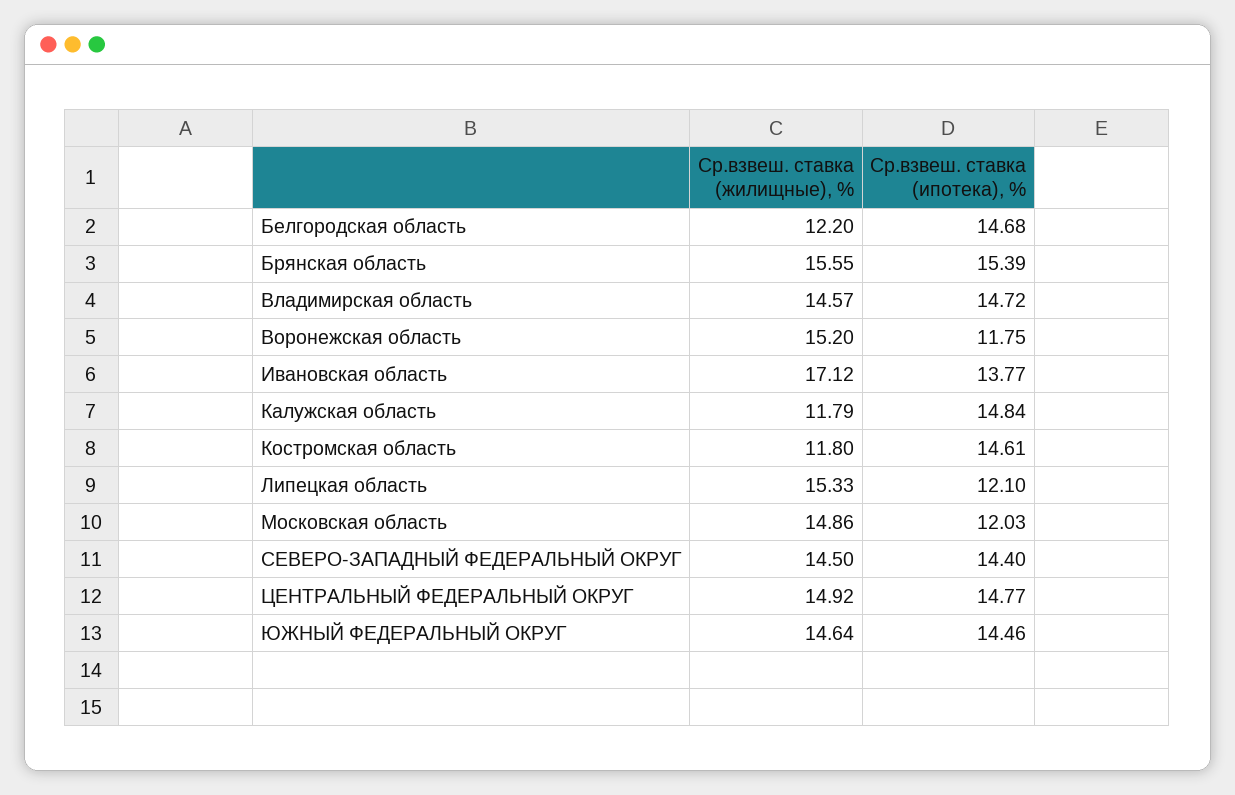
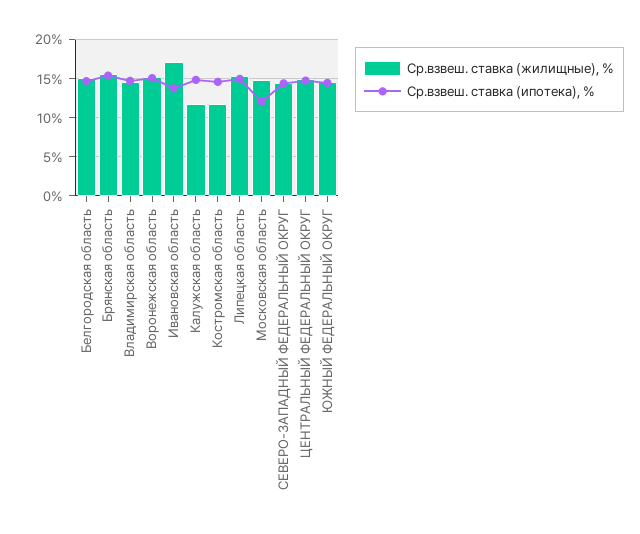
Ср.взвеш. ставка (жилищные), %, Белгородская область: 12.2 -> 15
Ср.взвеш. ставка (ипотека), %, Воронежская область: 11.75 -> 15
Ср.взвеш. ставка (ипотека), %, Липецкая область: 12.1 -> 15

